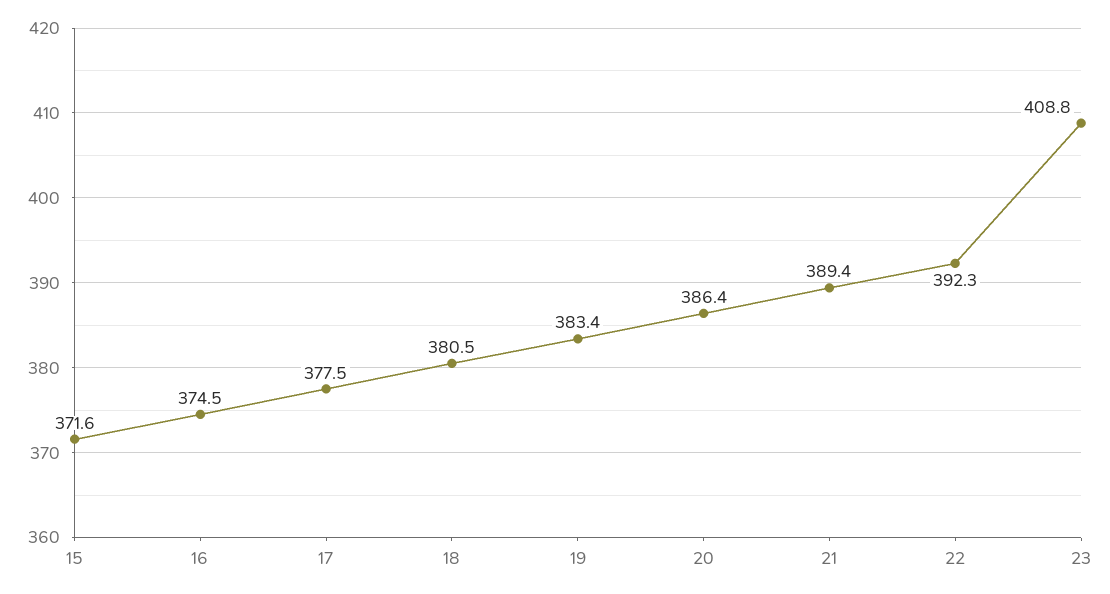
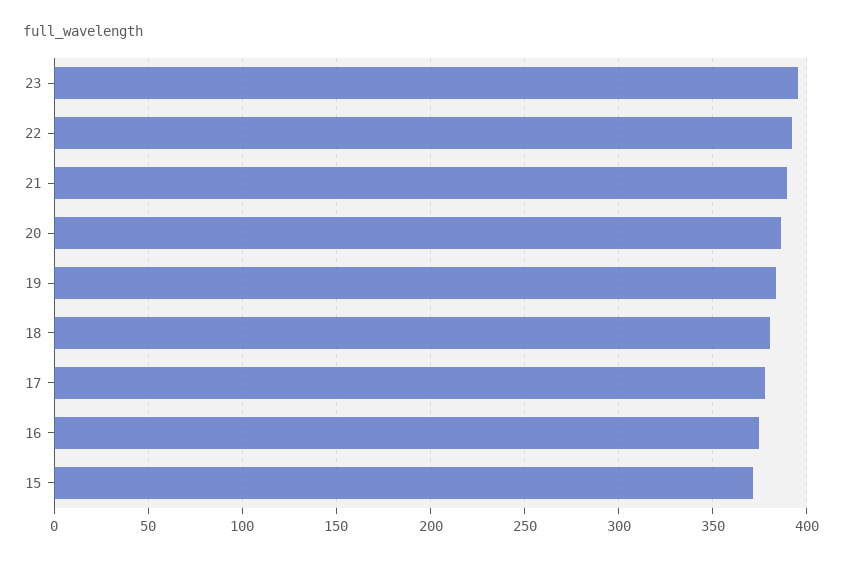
23: 408.8 -> 395

